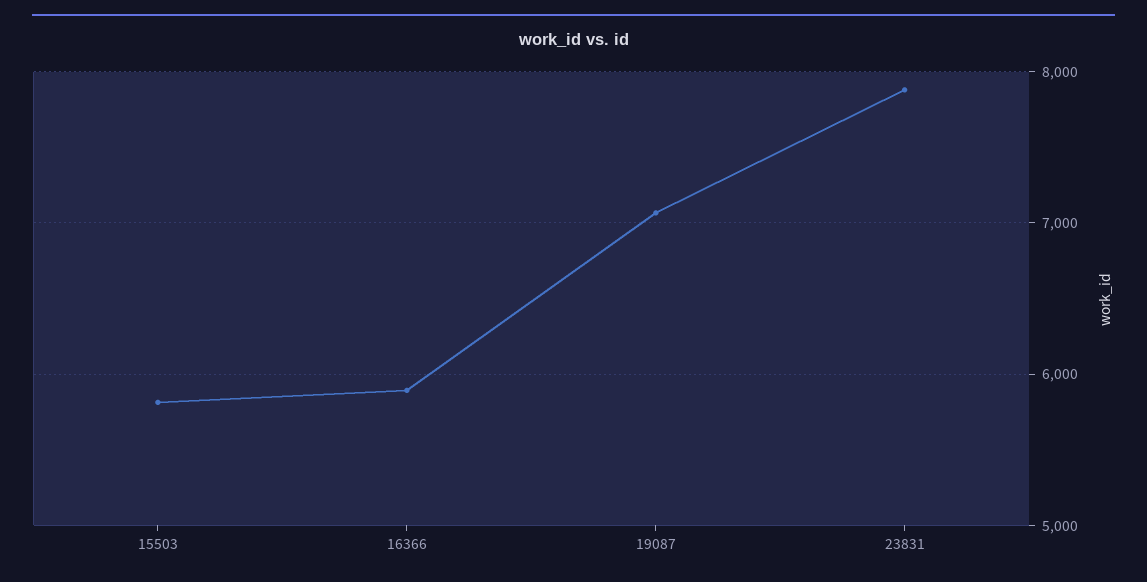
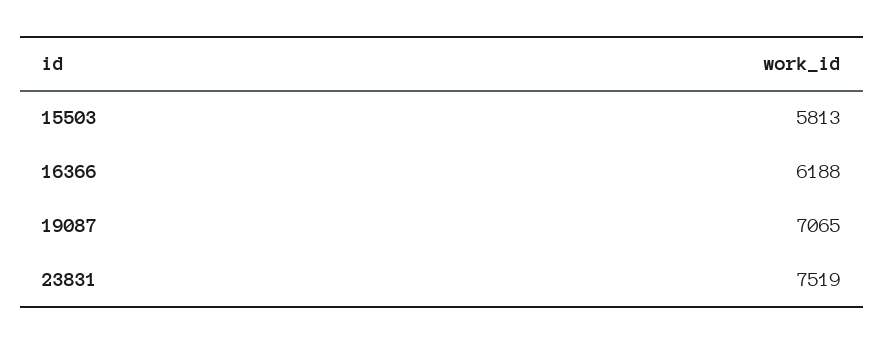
16366: 5900 -> 6188
23831: 7900 -> 7519

